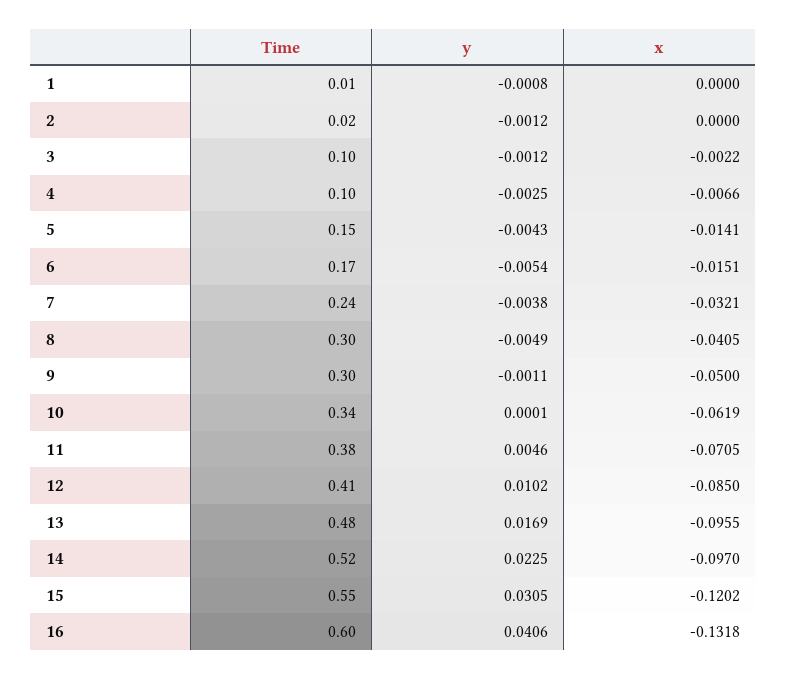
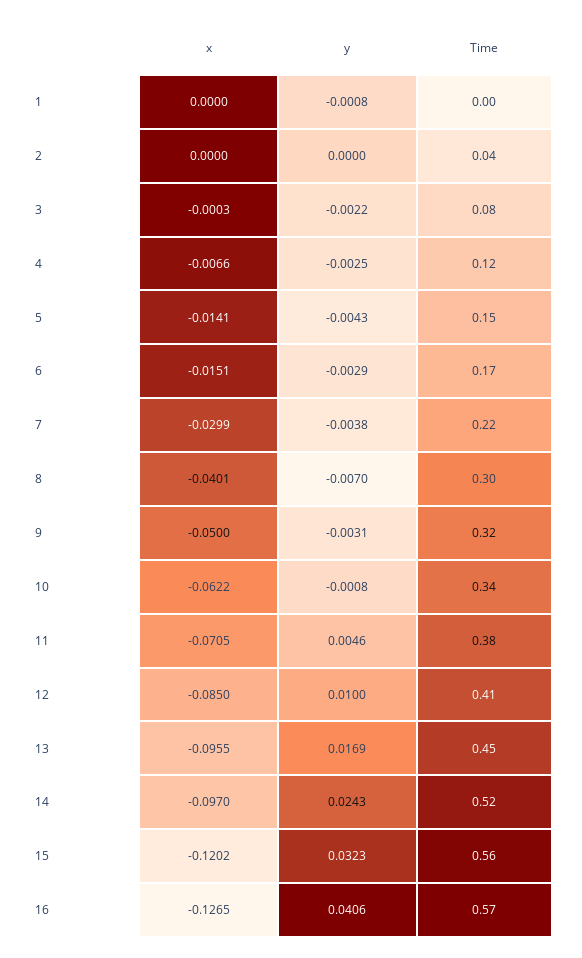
Time, 1: 0.01 -> 0
Time, 2: 0.02 -> 0.04
y, 2: -0.0012 -> 0
Time, 3: 0.1 -> 0.08
y, 3: -0.0012 -> -0.0022
x, 3: -0.0022 -> -0.0003
Time, 4: 0.1 -> 0.12
y, 6: -0.0054 -> -0.0029
Time, 7: 0.24 -> 0.22
x, 7: -0.0321 -> -0.0299
y, 8: -0.0049 -> -0.007
x, 8: -0.0405 -> -0.0401
Time, 9: 0.3 -> 0.32
y, 9: -0.0011 -> -0.0031
y, 10: 0.0001 -> -0.0008
x, 10: -0.0619 -> -0.0622
y, 12: 0.0102 -> 0.01
Time, 13: 0.48 -> 0.45
y, 14: 0.0225 -> 0.0243
Time, 15: 0.55 -> 0.56
y, 15: 0.0305 -> 0.0323
Time, 16: 0.6 -> 0.57
x, 16: -0.1318 -> -0.1265

